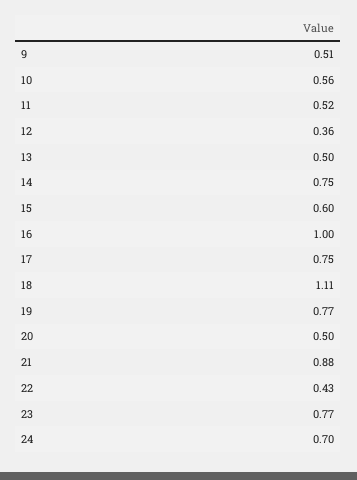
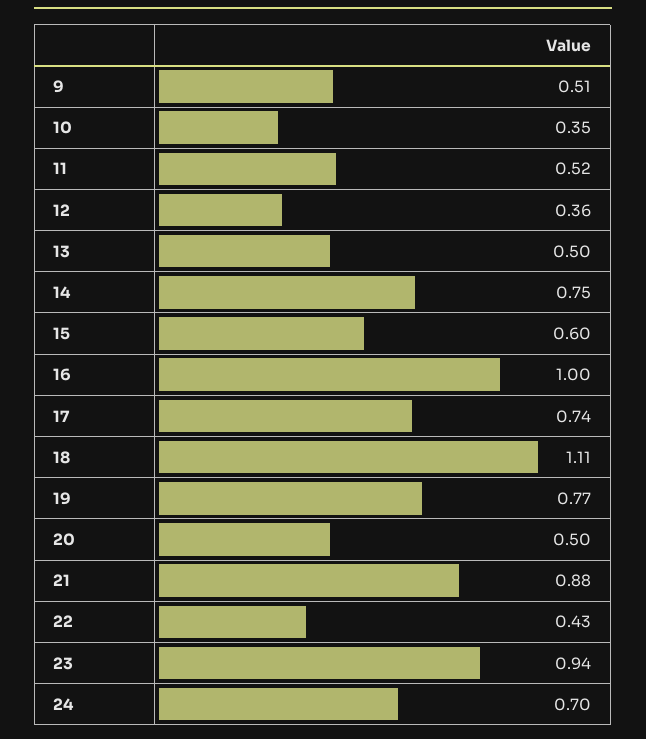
10: 0.56 -> 0.35
17: 0.75 -> 0.74
23: 0.77 -> 0.94

